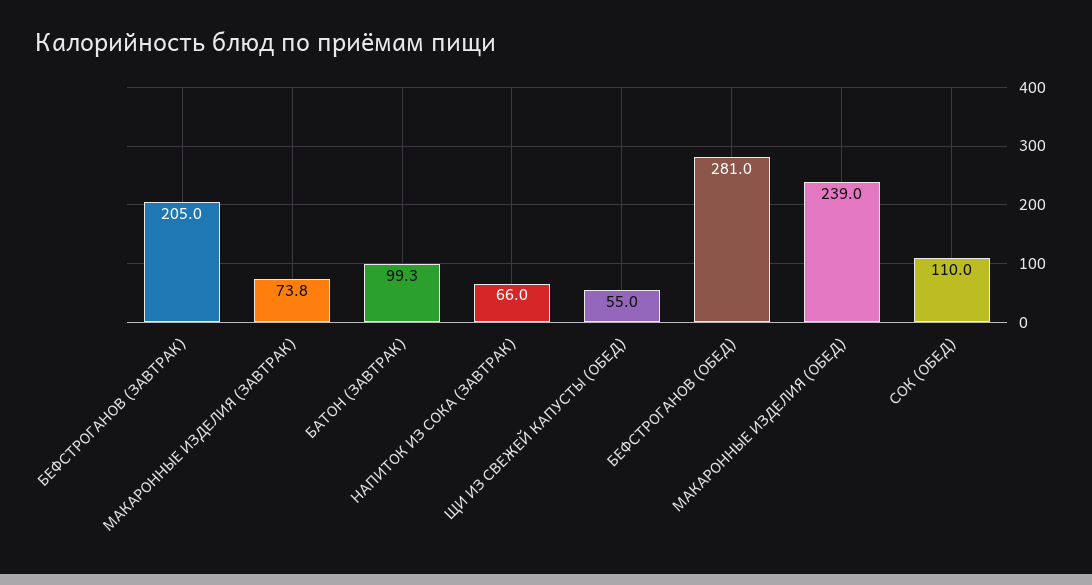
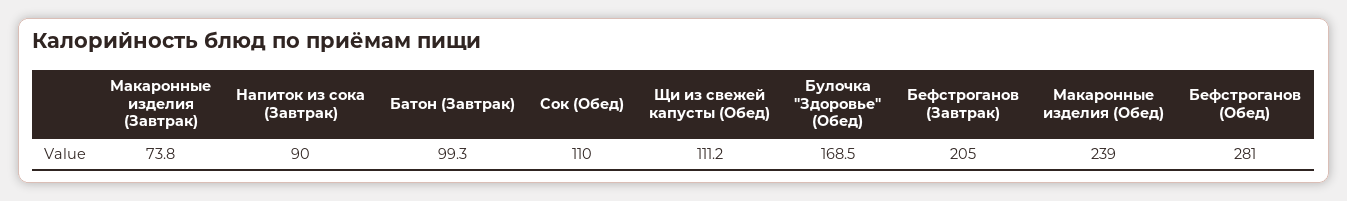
НАПИТОК ИЗ СОКА (ЗАВТРАК): 66 -> 90
ЩИ ИЗ СВЕЖЕЙ КАПУСТЫ (ОБЕД): 55 -> 111.2
Булочка "Здоровье" (Обед): none -> 168.5

